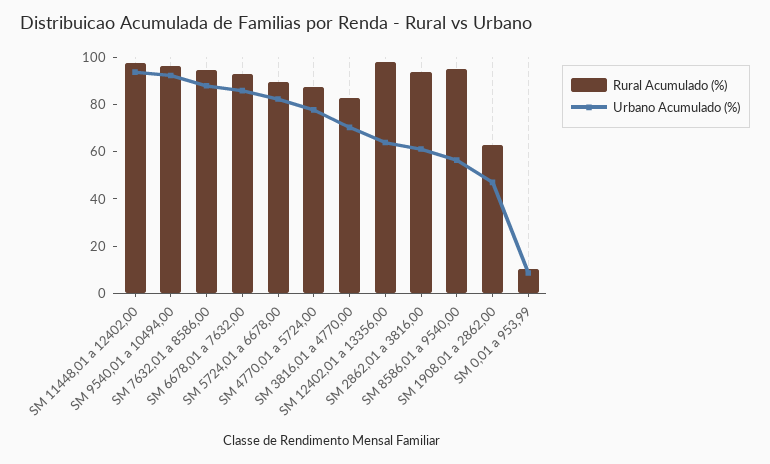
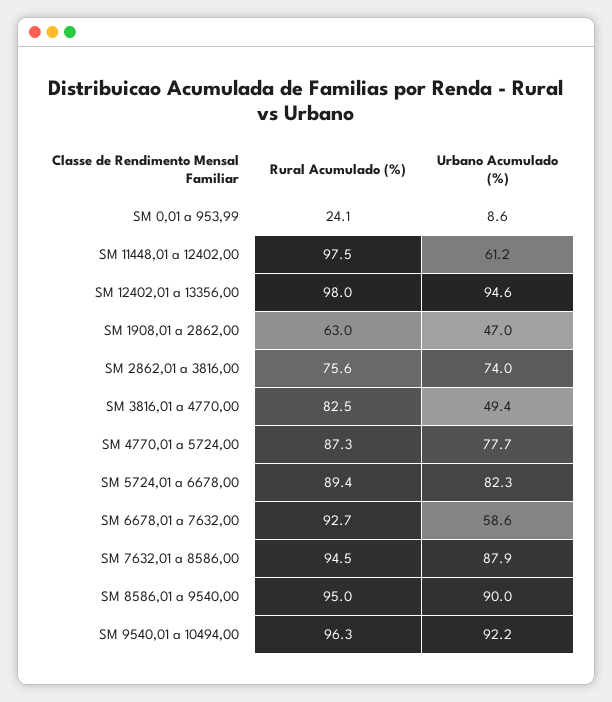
Urbano Acumulado (%), SM 11448,01 a 12402,00: 95 -> 61.2
Urbano Acumulado (%), SM 6678,01 a 7632,00: 85 -> 58.6
Urbano Acumulado (%), SM 3816,01 a 4770,00: 70 -> 49.4
Urbano Acumulado (%), SM 12402,01 a 13356,00: 65 -> 94.6
Rural Acumulado (%), SM 2862,01 a 3816,00: 95 -> 75.6
Urbano Acumulado (%), SM 2862,01 a 3816,00: 60 -> 74
Urbano Acumulado (%), SM 8586,01 a 9540,00: 55 -> 90
Rural Acumulado (%), SM 0,01 a 953,99: 10 -> 24.1

